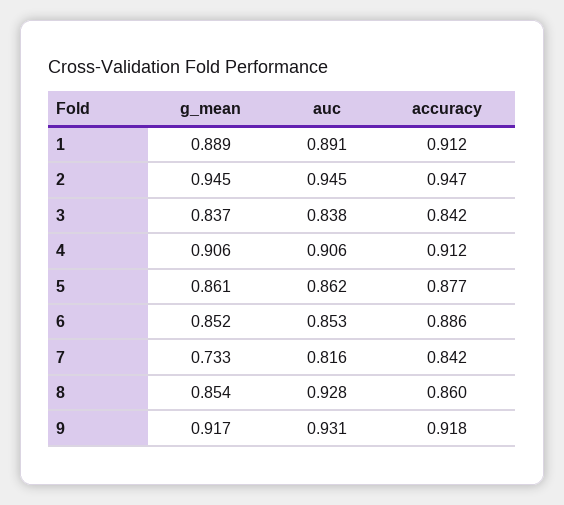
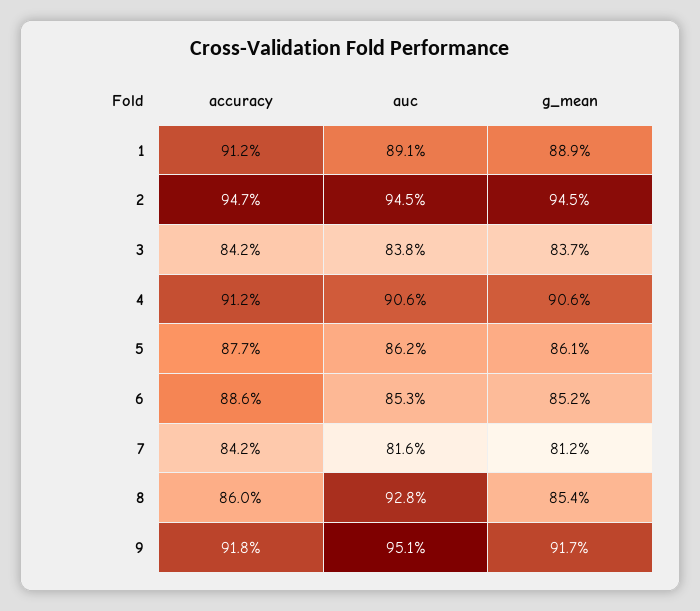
g_mean, 7: 0.733 -> 0.812
auc, 9: 0.931 -> 0.951

